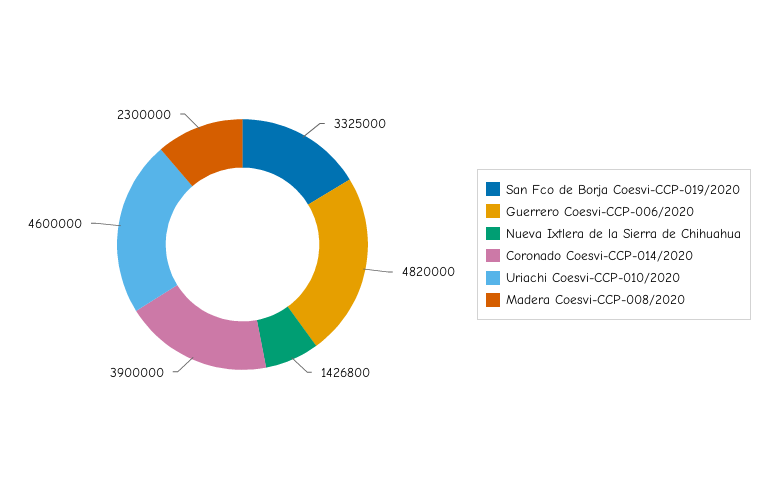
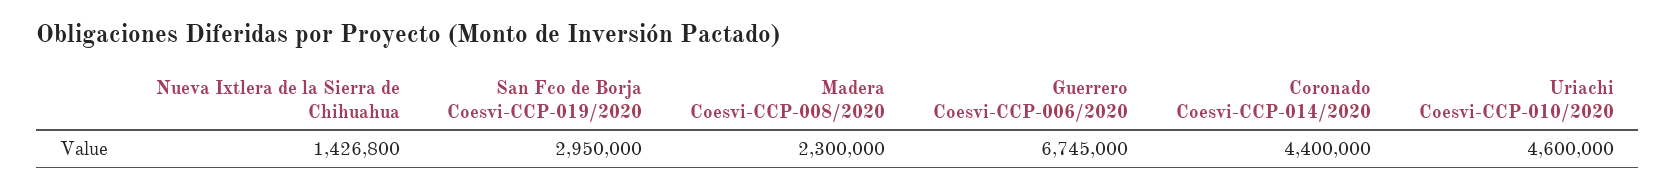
San Fco de Borja Coesvi-CCP-019/2020: 3325000 -> 2950000
Guerrero Coesvi-CCP-006/2020: 4820000 -> 6745000
Coronado Coesvi-CCP-014/2020: 3900000 -> 4400000

